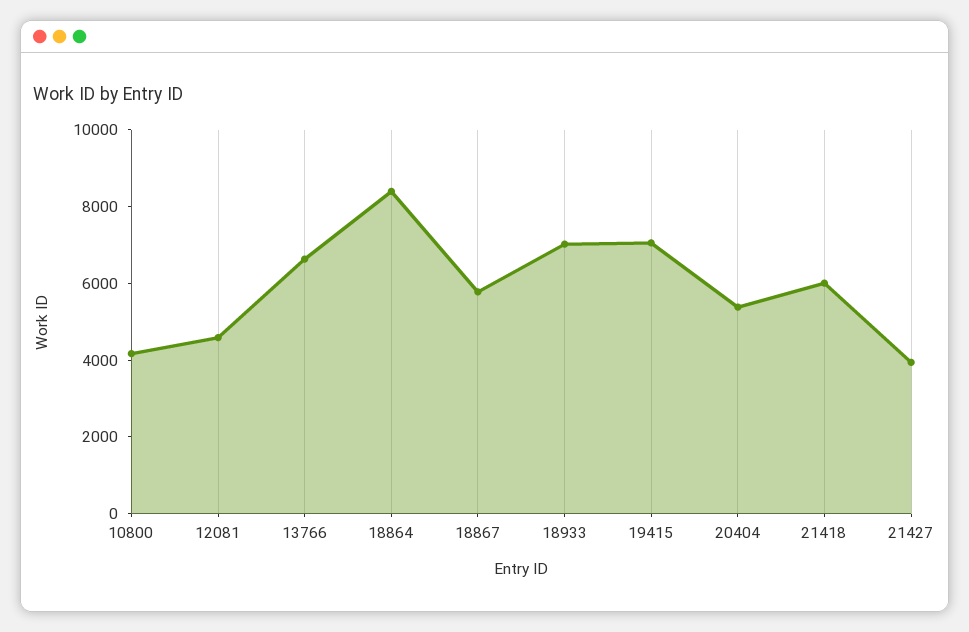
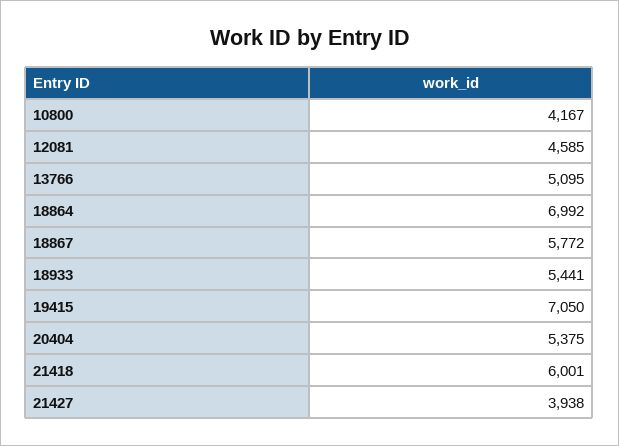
13766: 6500 -> 5095
18864: 8500 -> 6992
18933: 7000 -> 5441

